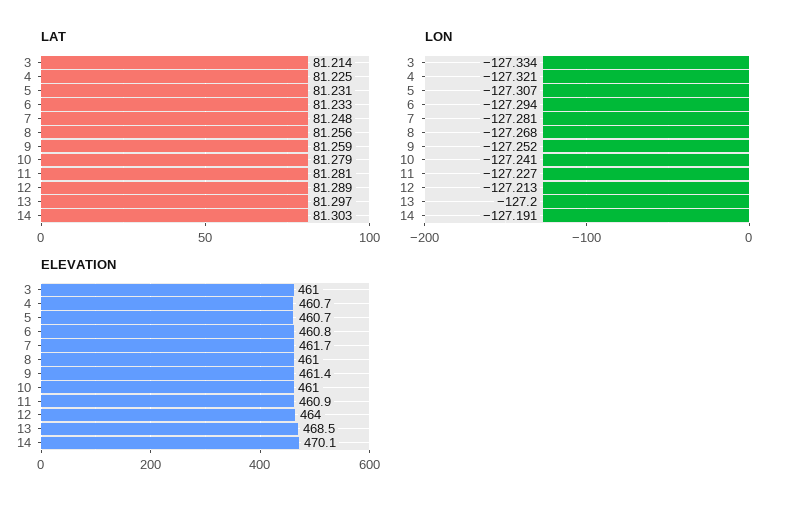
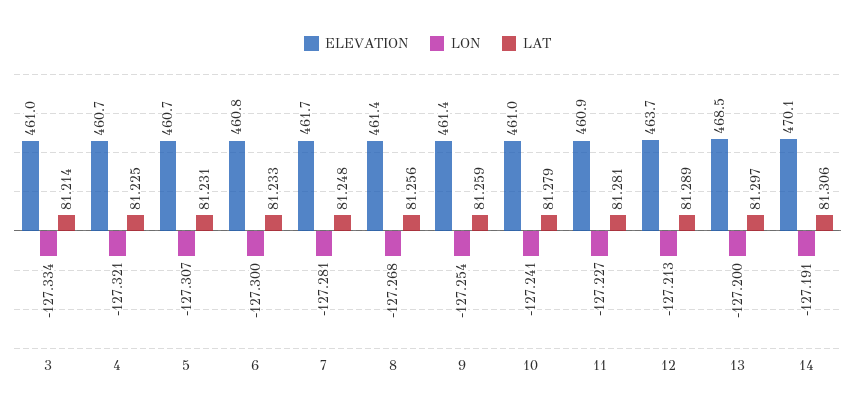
LAT, 14: 81.303 -> 81.306
LON, 6: -127.294 -> -127.3
LON, 9: -127.252 -> -127.254
ELEVATION, 8: 461 -> 461.4
ELEVATION, 12: 464 -> 463.7

